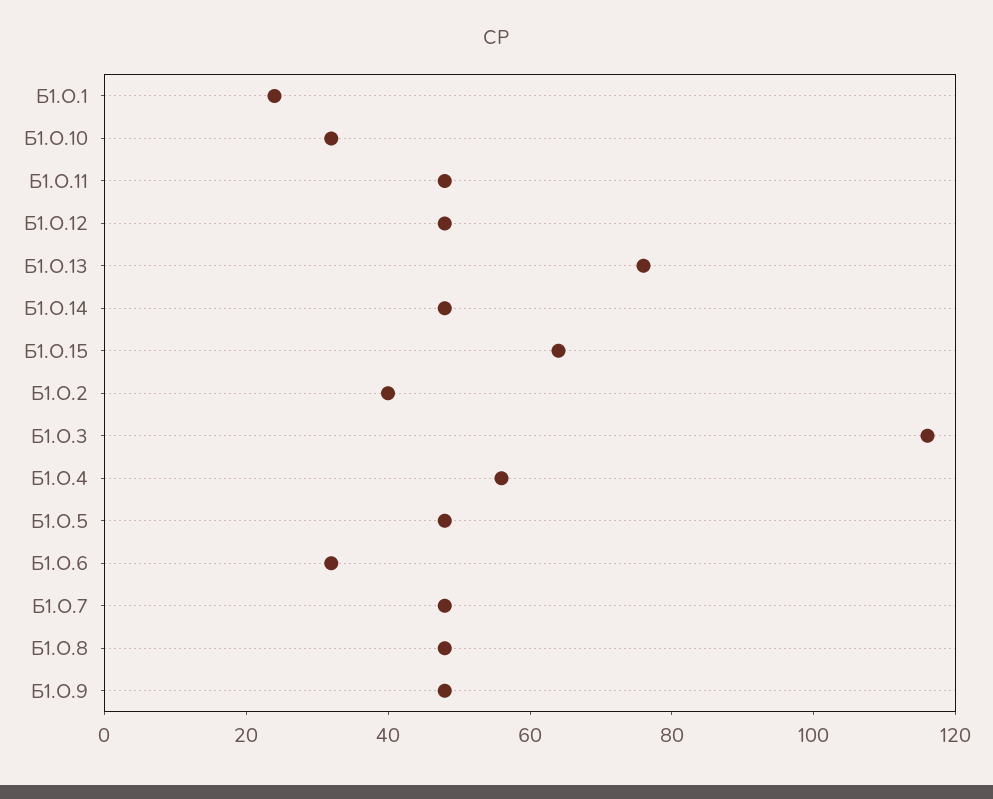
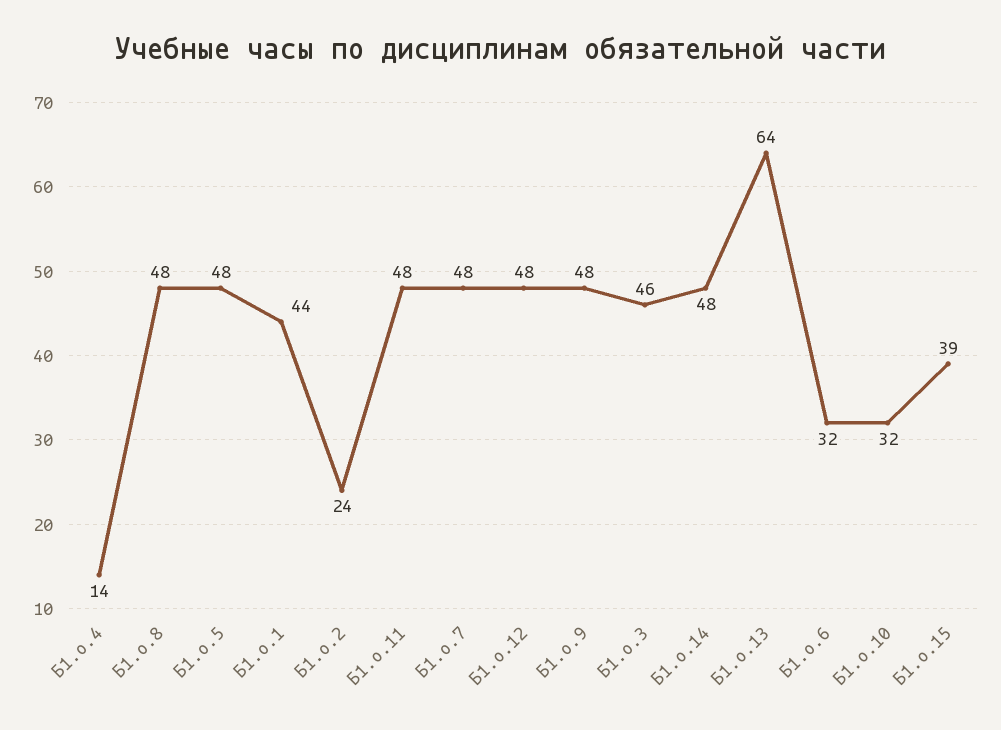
Б1.О.1: 25 -> 44
Б1.О.13: 75 -> 64
Б1.О.15: 65 -> 39
Б1.О.2: 40 -> 24
Б1.О.3: 115 -> 46
Б1.О.4: 55 -> 14

